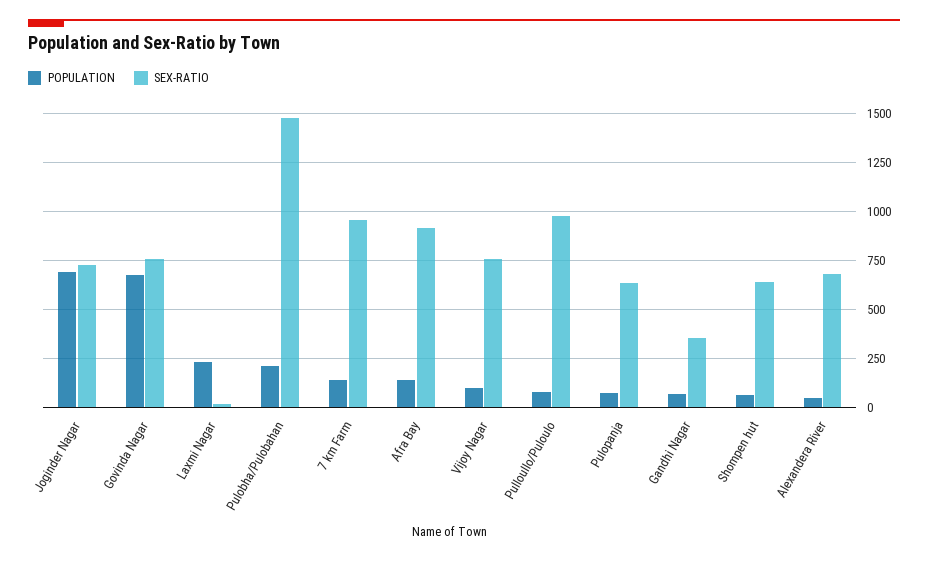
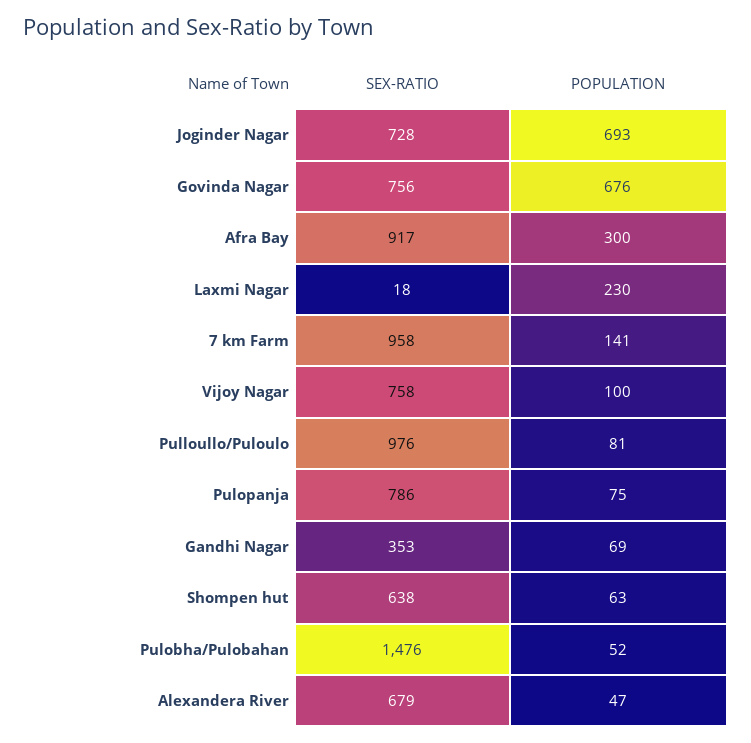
POPULATION, Pulobha/Pulobahan: 200 -> 52
POPULATION, Afra Bay: 150 -> 300
SEX-RATIO, Pulopanja: 650 -> 786

